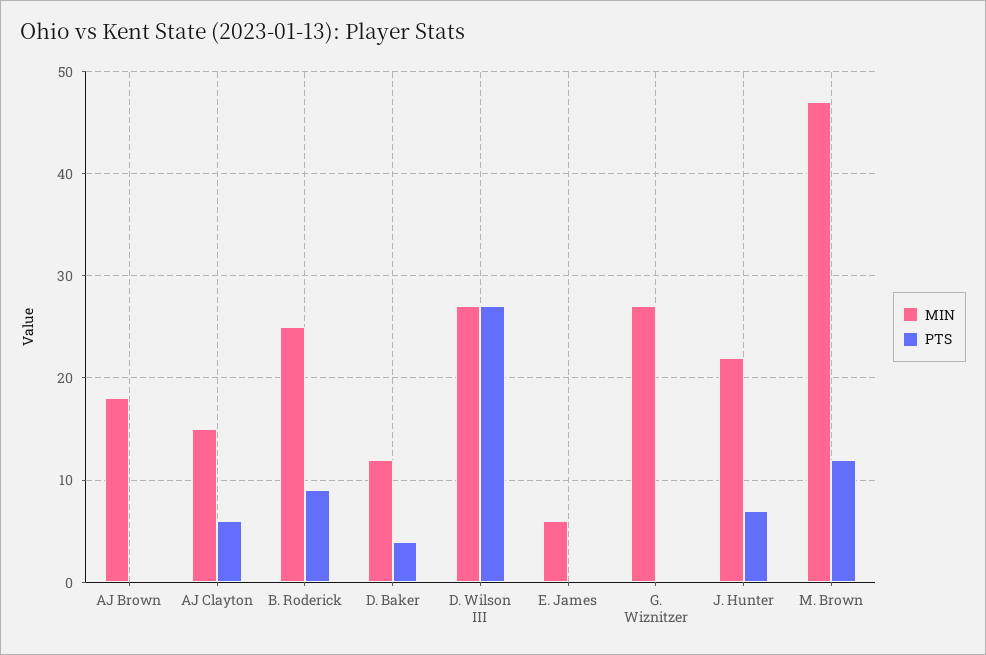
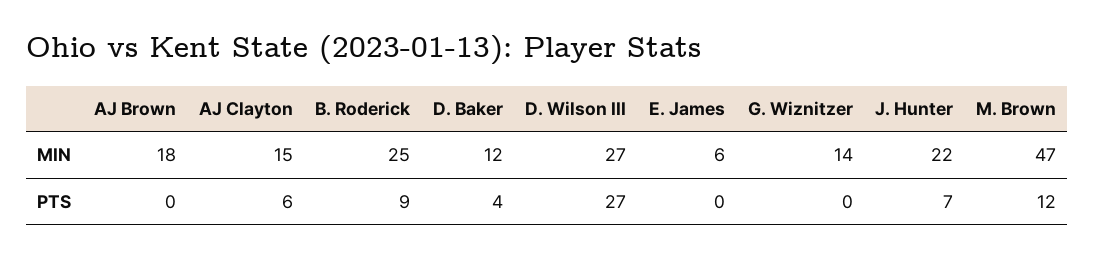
MIN, G. Wiznitzer: 27 -> 14

